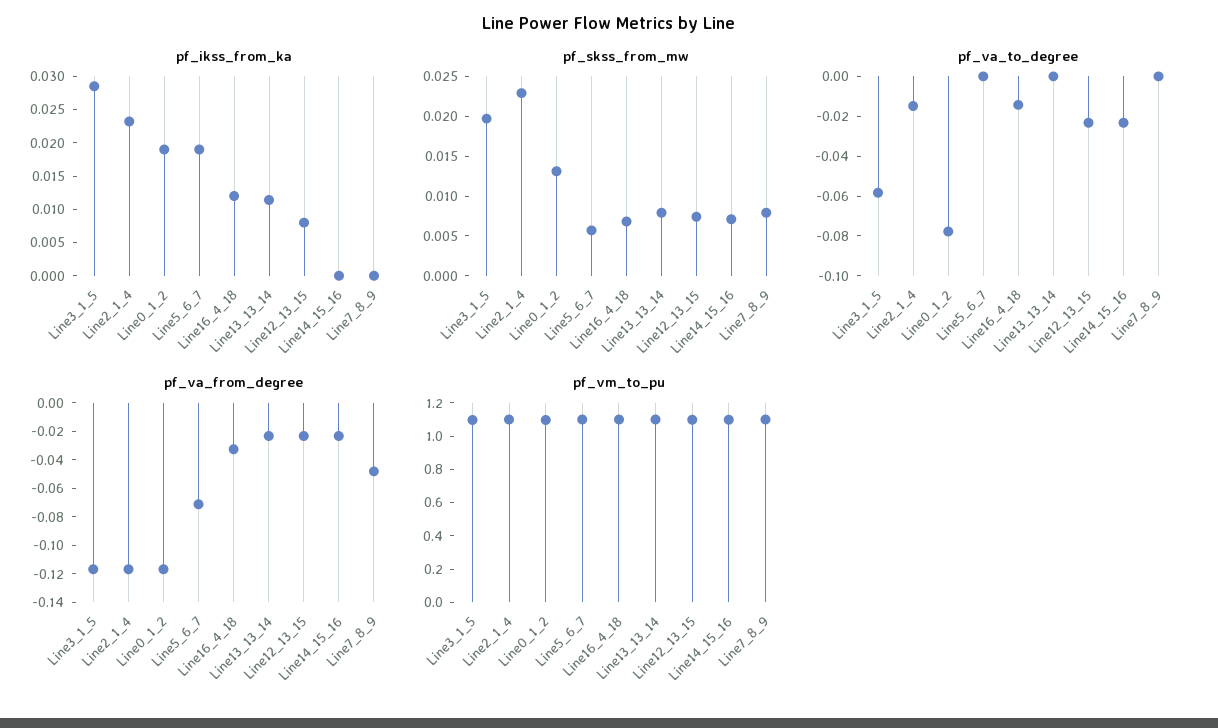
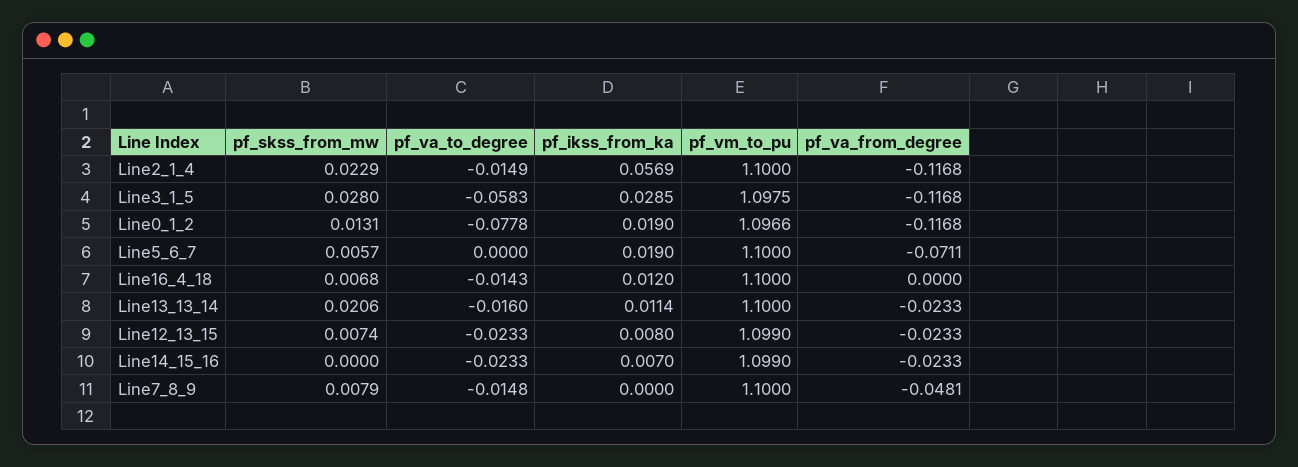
pf_ikss_from_ka, Line2_1_4: 0.0225 -> 0.0569
pf_ikss_from_ka, Line14_15_16: 0 -> 0.007
pf_skss_from_mw, Line3_1_5: 0.02 -> 0.028
pf_skss_from_mw, Line13_13_14: 0.0075 -> 0.0206
pf_skss_from_mw, Line14_15_16: 0.0075 -> 0
pf_va_to_degree, Line13_13_14: 0 -> -0.016
pf_va_to_degree, Line7_8_9: 0 -> -0.0148
pf_va_from_degree, Line16_4_18: -0.03 -> 0

